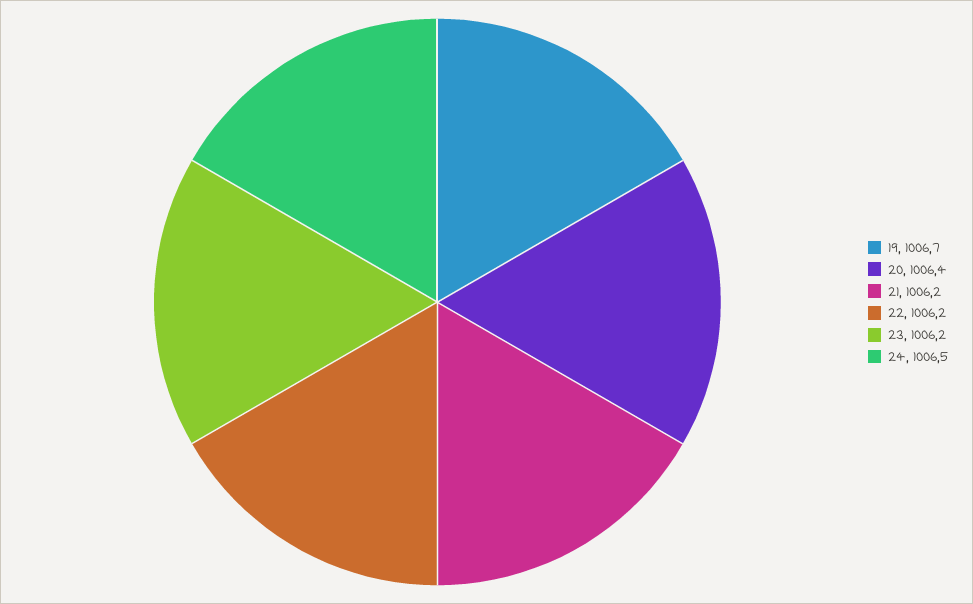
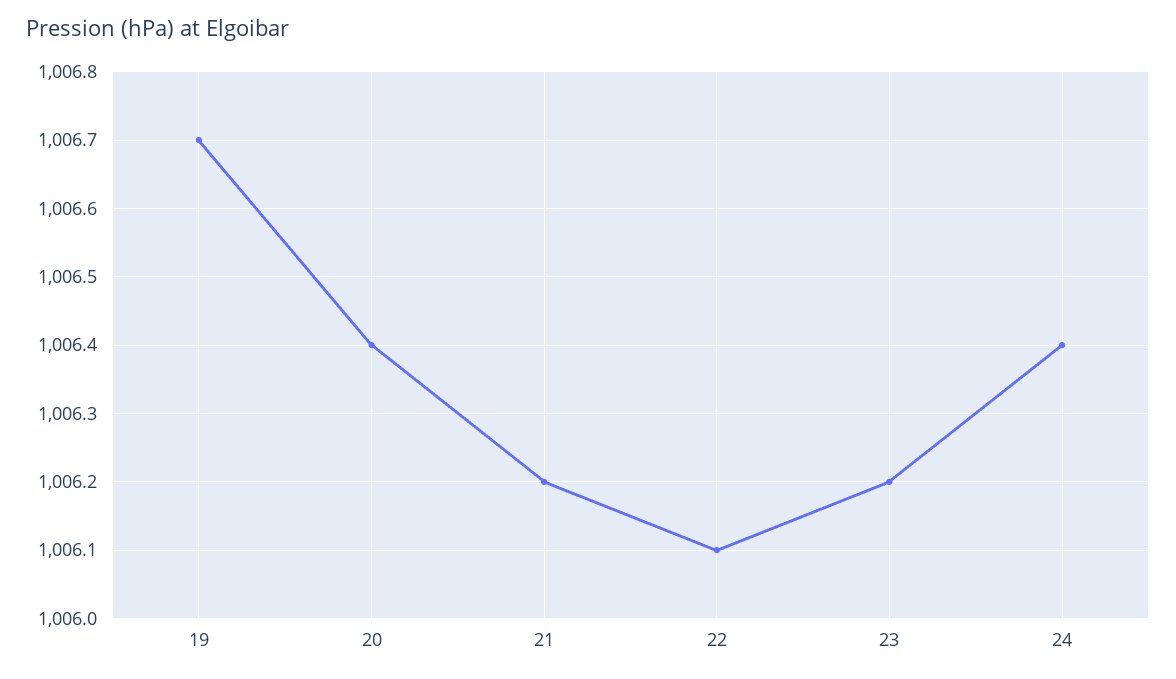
22: 1006.2 -> 1006.1
24: 1006.5 -> 1006.4

